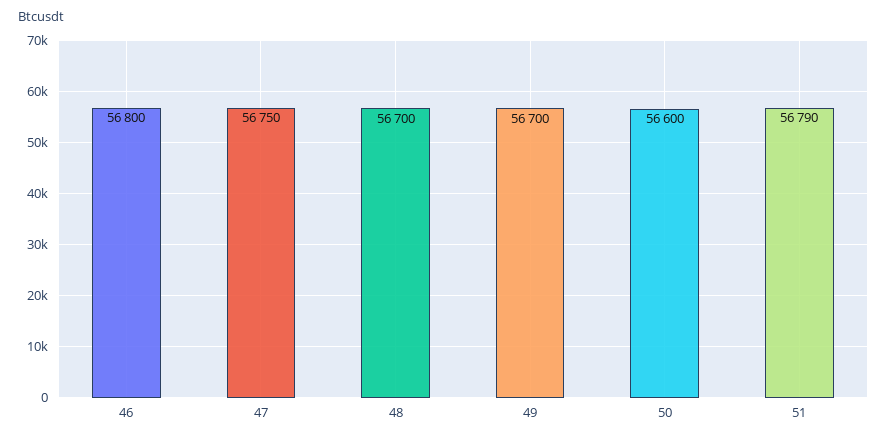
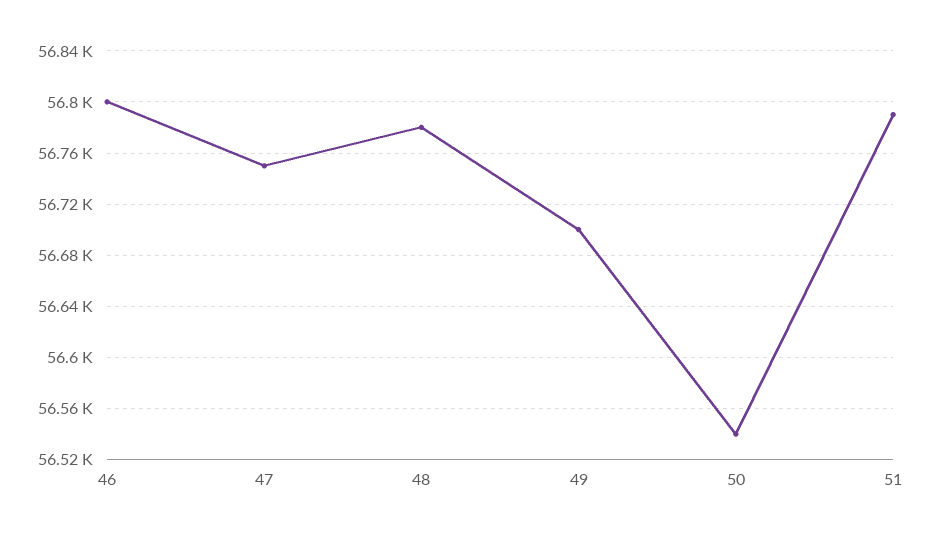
48: 56700 -> 56780
50: 56600 -> 56540

